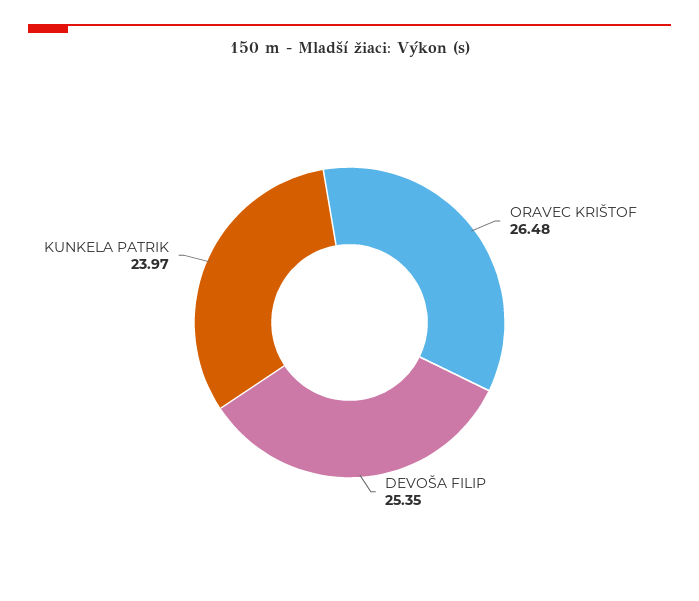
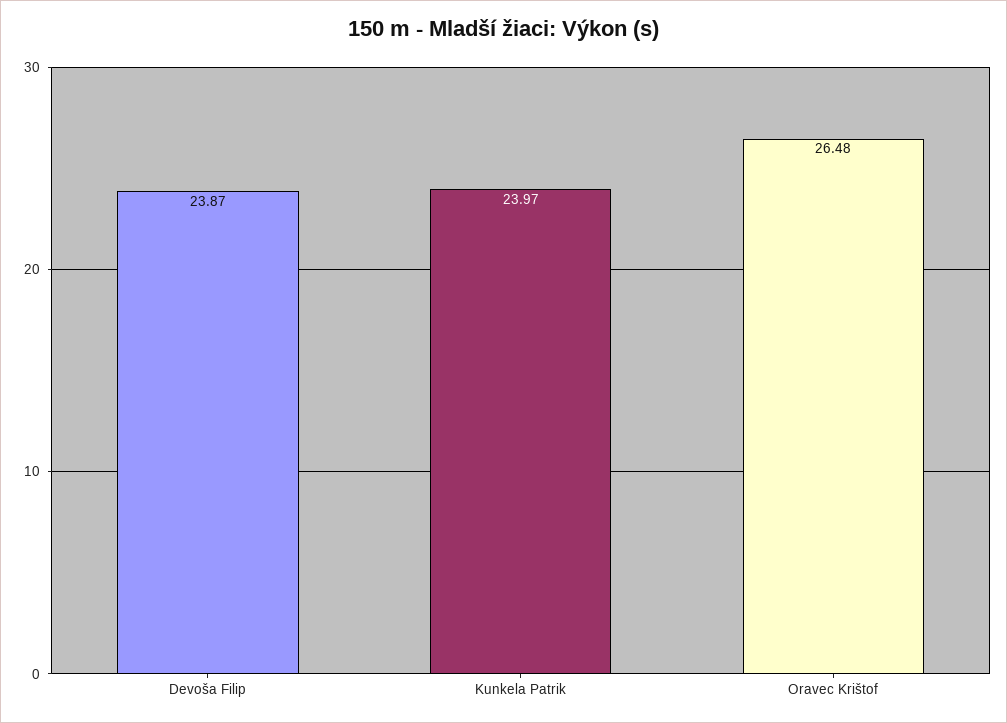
DEVOŠA FILIP: 25.35 -> 23.87

